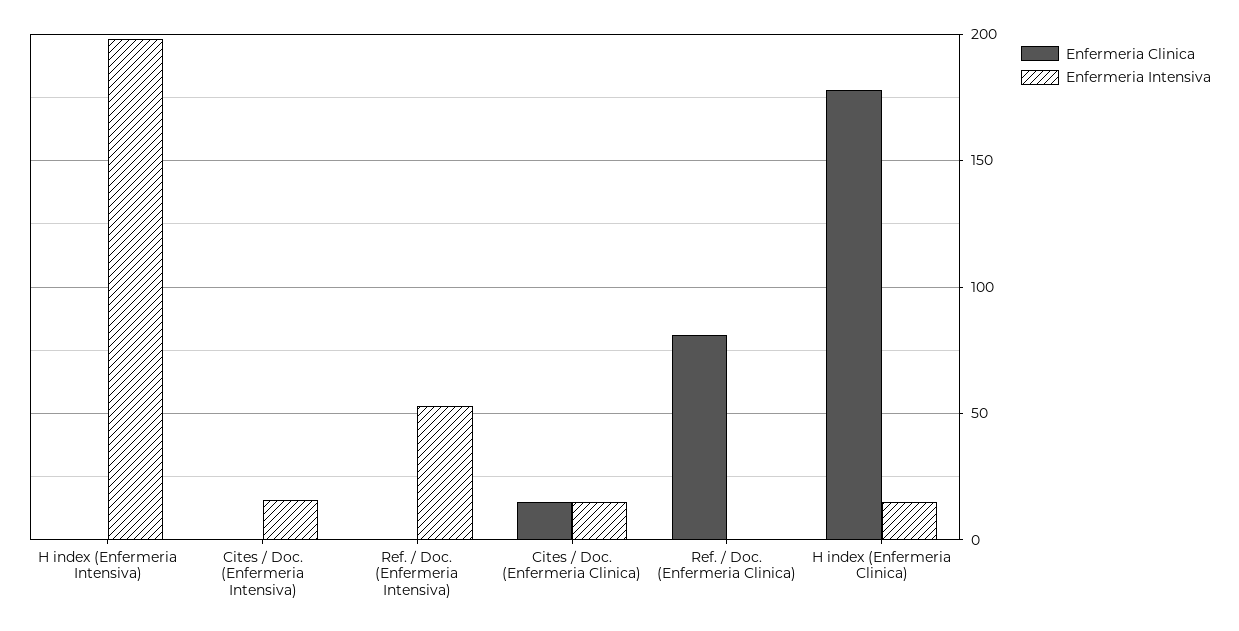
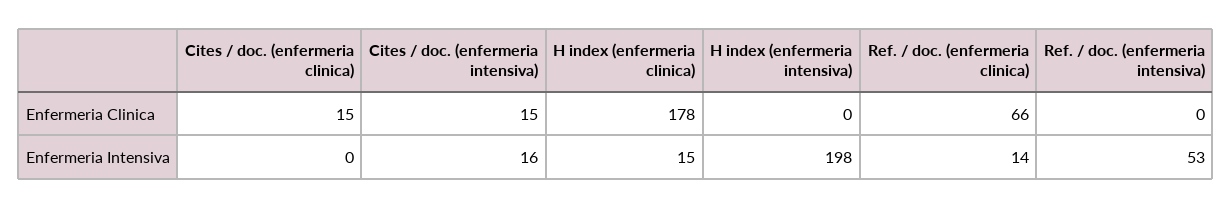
Enfermeria Clinica, Cites / Doc. (Enfermeria Intensiva): 0 -> 15
Enfermeria Intensiva, Cites / Doc. (Enfermeria Clinica): 15 -> 0
Enfermeria Clinica, Ref. / Doc. (Enfermeria Clinica): 80 -> 66
Enfermeria Intensiva, Ref. / Doc. (Enfermeria Clinica): 0 -> 14

